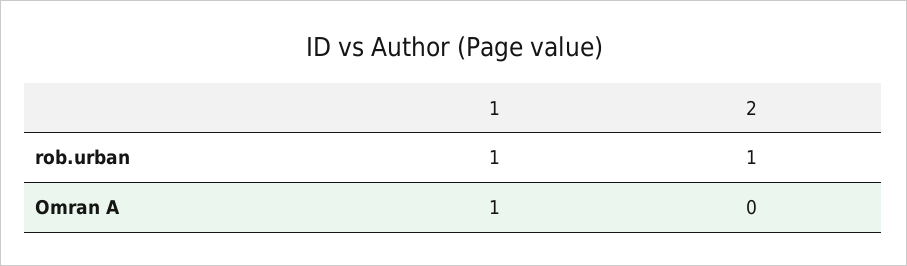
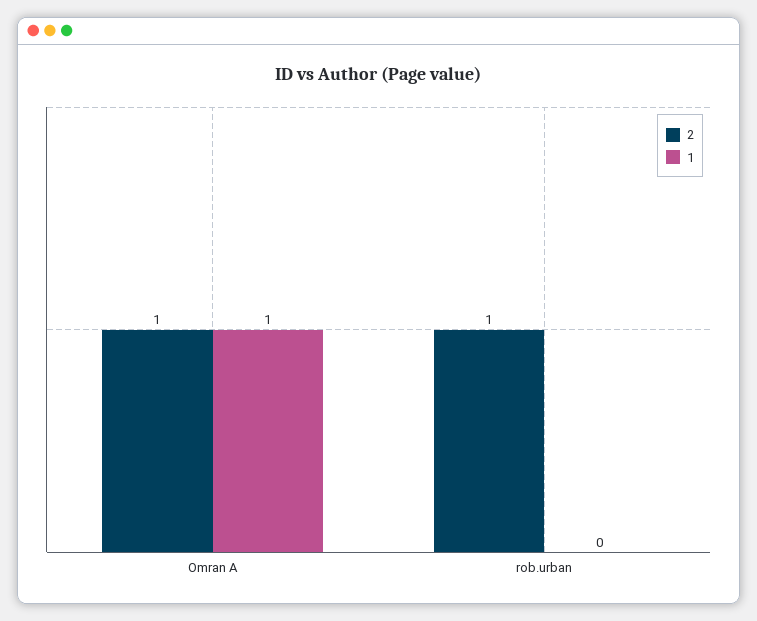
1, rob.urban: 1 -> 0
2, Omran A: 0 -> 1

